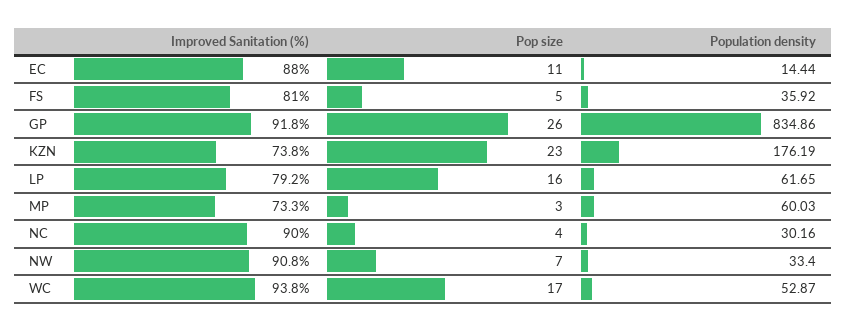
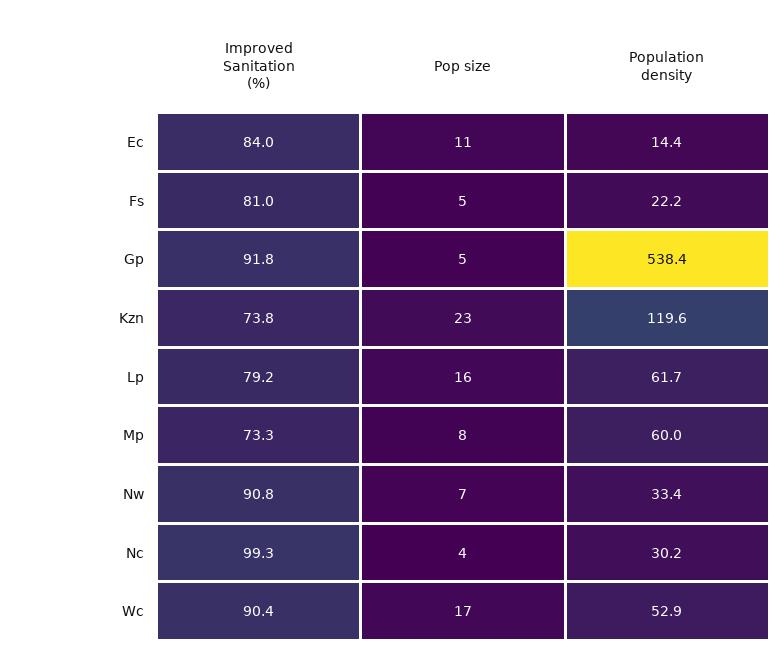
Improved Sanitation (%), EC: 88 -> 84
Population density, FS: 35.92 -> 22.2
Pop size, GP: 26 -> 5
Population density, GP: 834.86 -> 538.4
Population density, KZN: 176.19 -> 119.6
Pop size, MP: 3 -> 8
Improved Sanitation (%), NC: 90 -> 99.3
Improved Sanitation (%), WC: 93.8 -> 90.4

